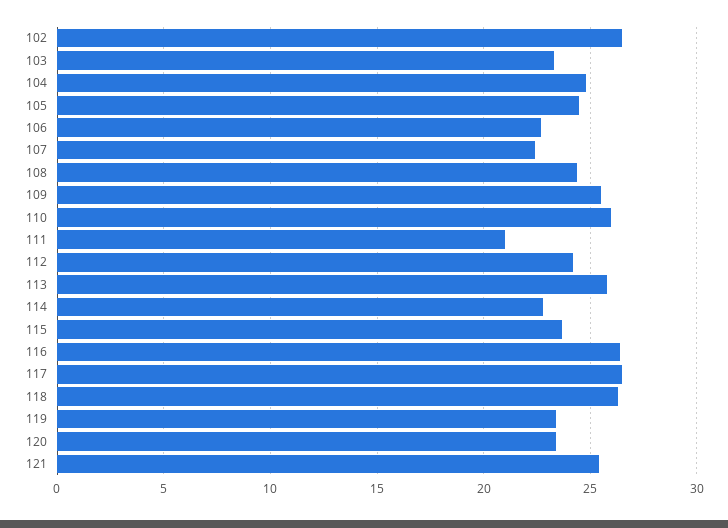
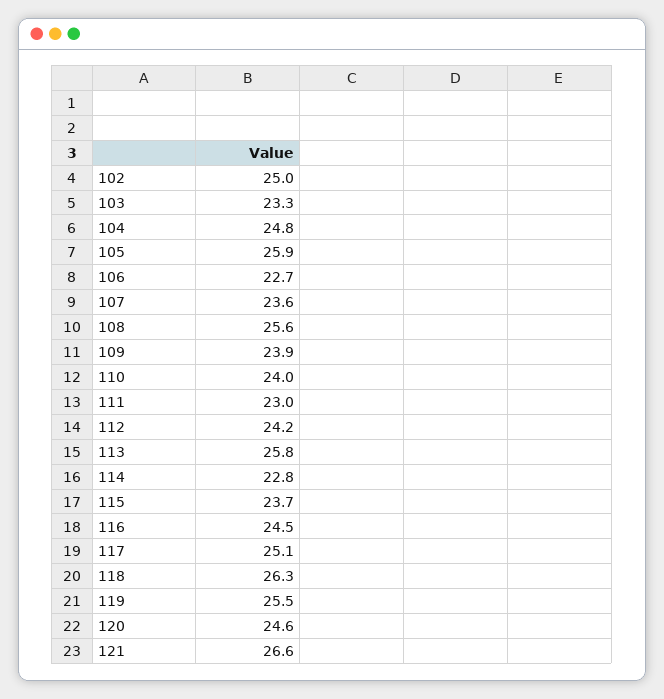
102: 26.5 -> 25
105: 24.5 -> 25.9
107: 22.5 -> 23.6
108: 24.5 -> 25.6
109: 25.5 -> 23.9
110: 26 -> 24
111: 21 -> 23
116: 26.5 -> 24.5
117: 26.5 -> 25.1
119: 23.5 -> 25.5
120: 23.5 -> 24.6
121: 25.5 -> 26.6

